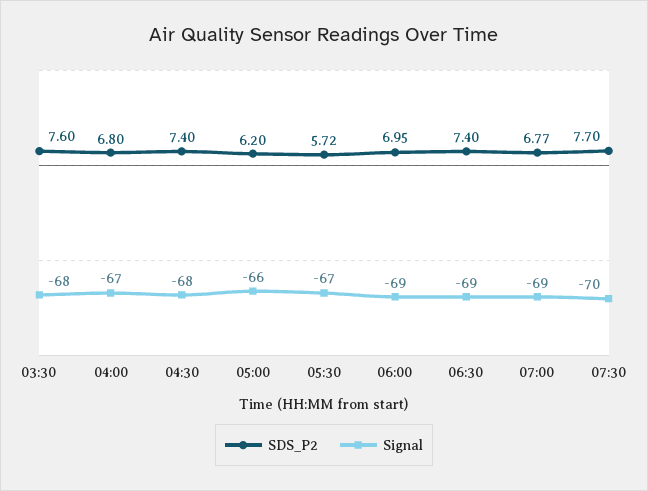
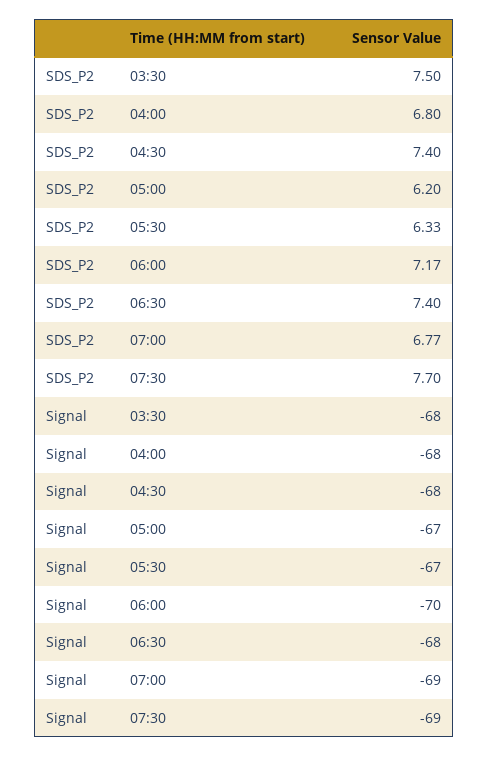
SDS_P2, 03:30: 7.6 -> 7.5
Signal, 04:00: -67 -> -68
Signal, 05:00: -66 -> -67
SDS_P2, 05:30: 5.72 -> 6.33
SDS_P2, 06:00: 6.95 -> 7.17
Signal, 06:00: -69 -> -70
Signal, 06:30: -69 -> -68
Signal, 07:30: -70 -> -69

